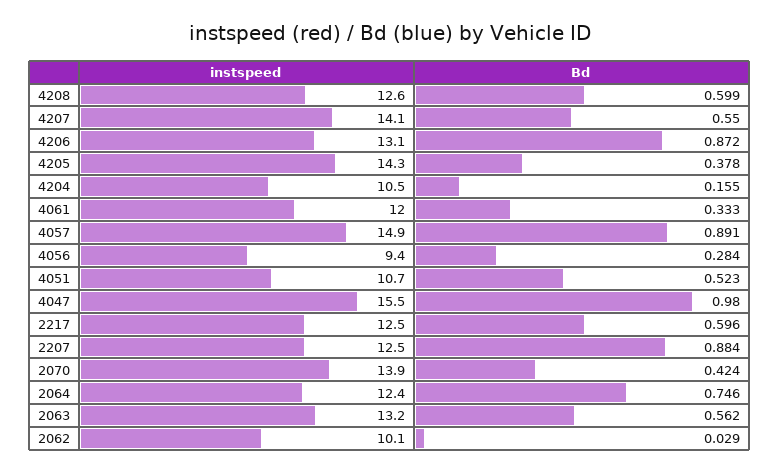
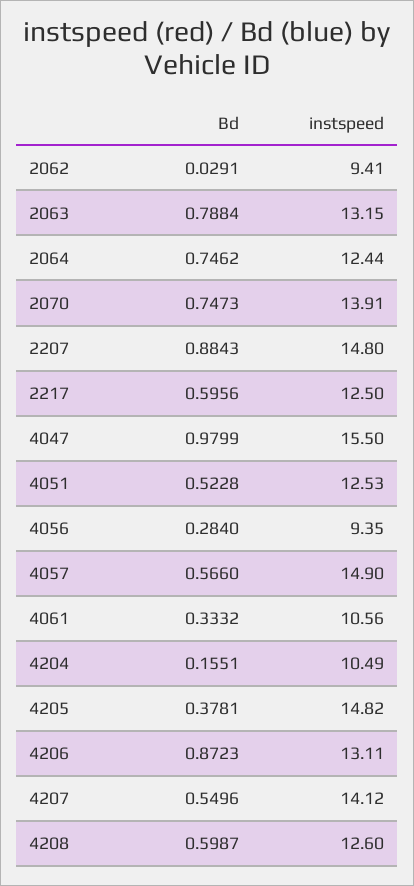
instspeed, 4205: 14.3 -> 14.82
instspeed, 4061: 12 -> 10.56
Bd, 4057: 0.891 -> 0.566
instspeed, 4051: 10.7 -> 12.53
instspeed, 2207: 12.5 -> 14.8
Bd, 2070: 0.424 -> 0.7473
Bd, 2063: 0.562 -> 0.7884
instspeed, 2062: 10.1 -> 9.41

